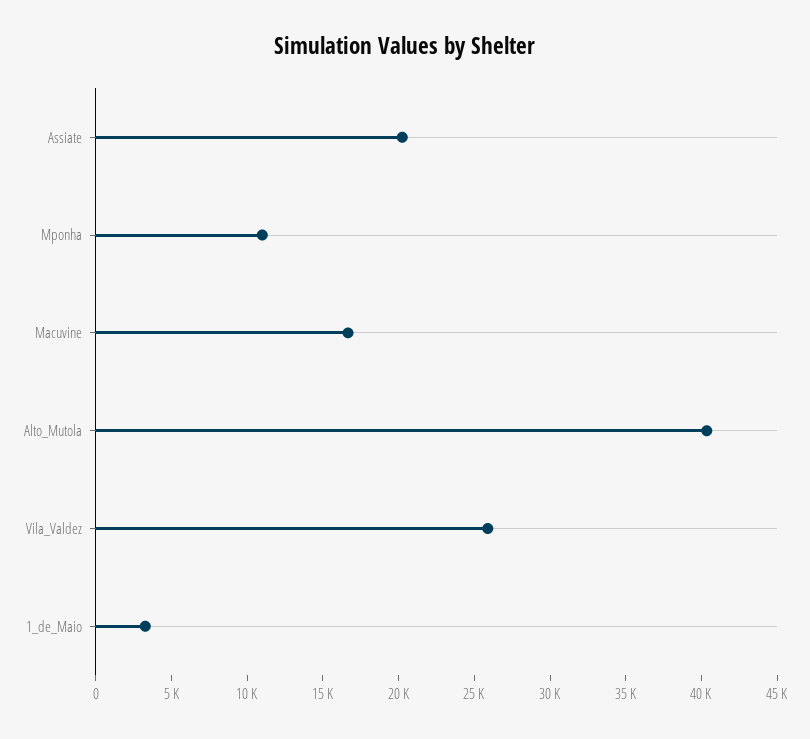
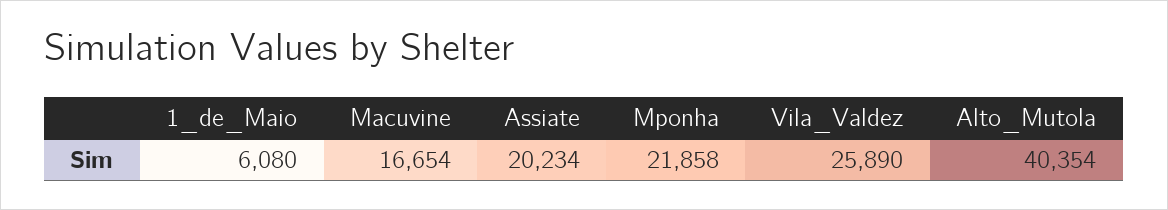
Mponha: 11000 -> 21858
1_de_Maio: 3000 -> 6080

